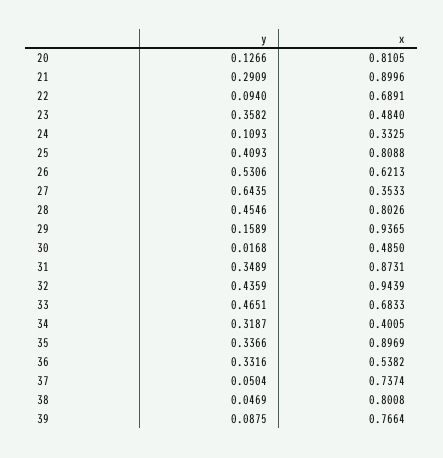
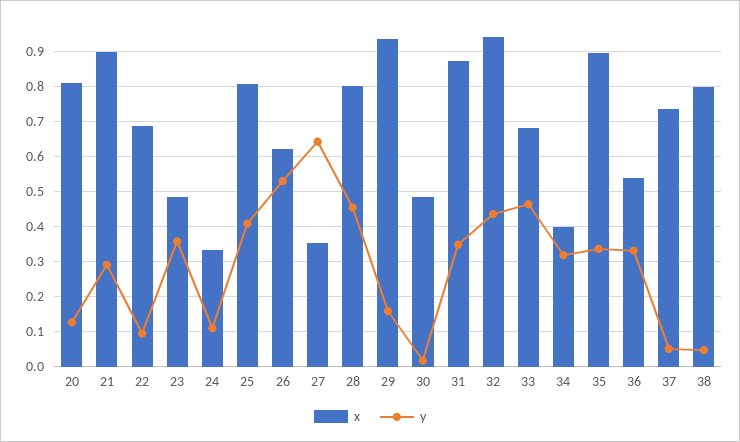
y, 39: 0.0875 -> none
x, 39: 0.7664 -> none

